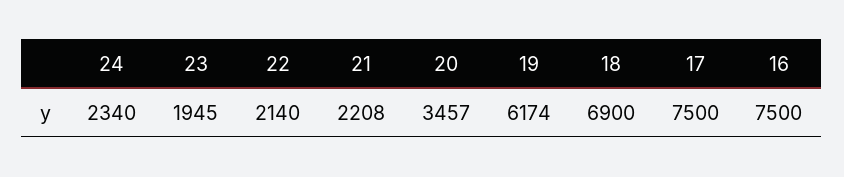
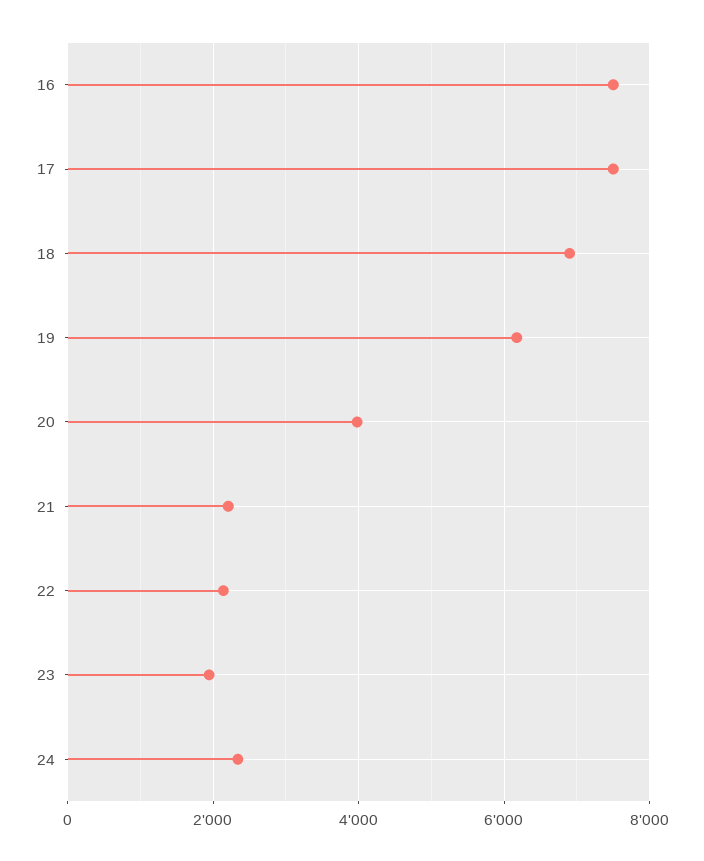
20: 3457 -> 4000

